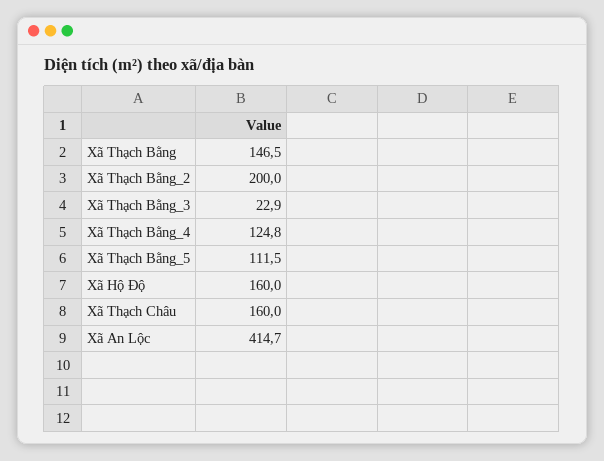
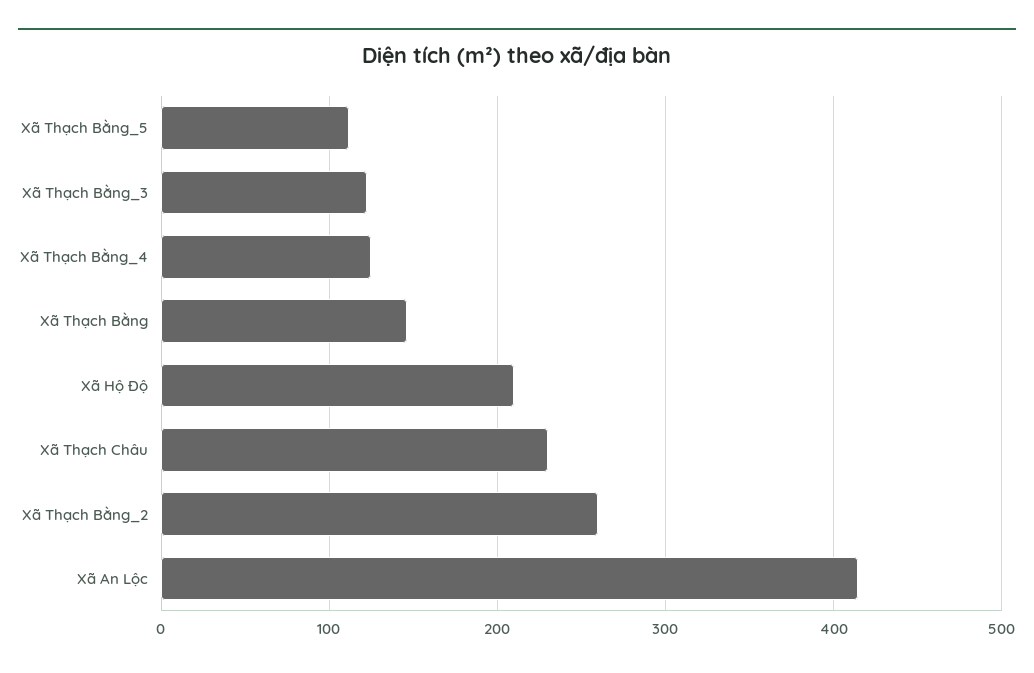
Xã Thạch Bằng_2: 200 -> 260
Xã Thạch Bằng_3: 22.9 -> 120
Xã Hộ Độ: 160 -> 210
Xã Thạch Châu: 160 -> 230

